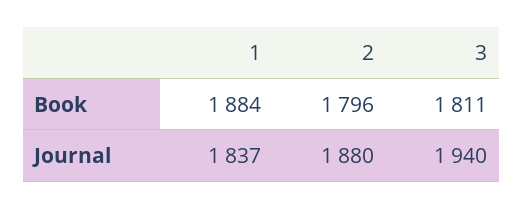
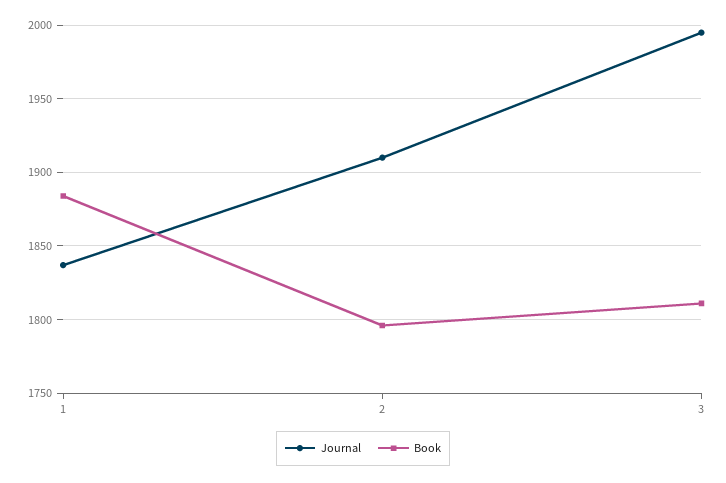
Journal, 2: 1880 -> 1910
Journal, 3: 1940 -> 1995

